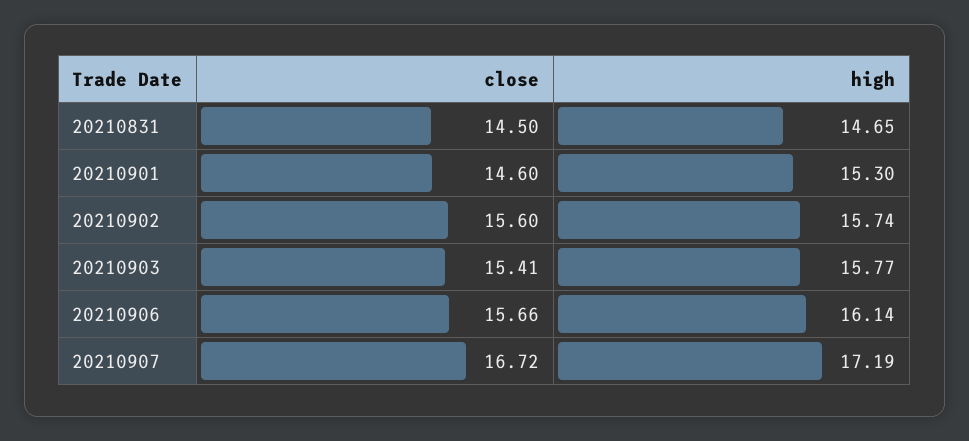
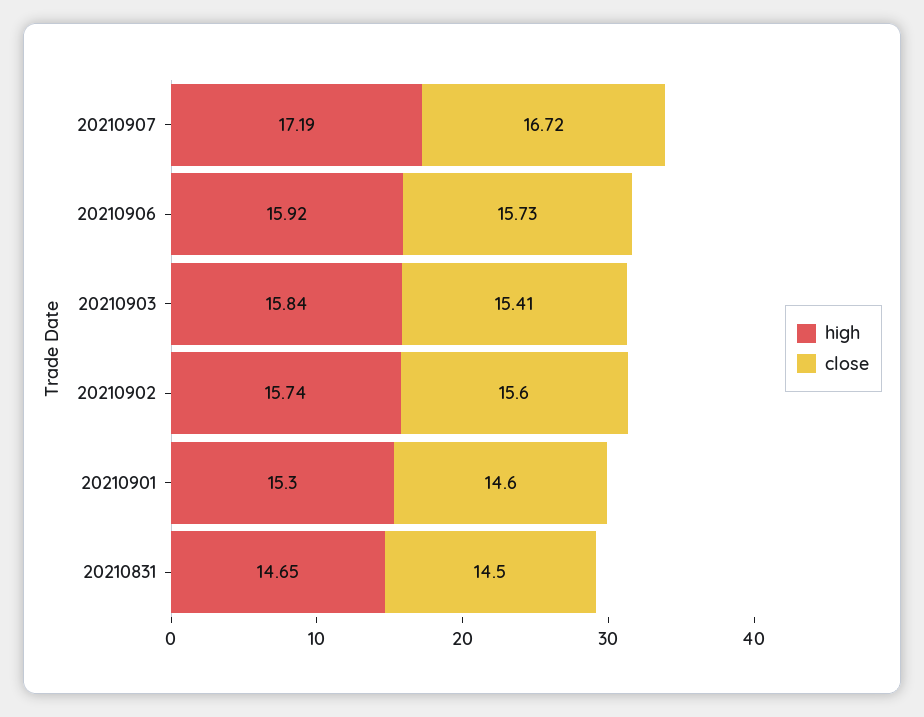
high, 20210903: 15.77 -> 15.84
close, 20210906: 15.66 -> 15.73
high, 20210906: 16.14 -> 15.92

